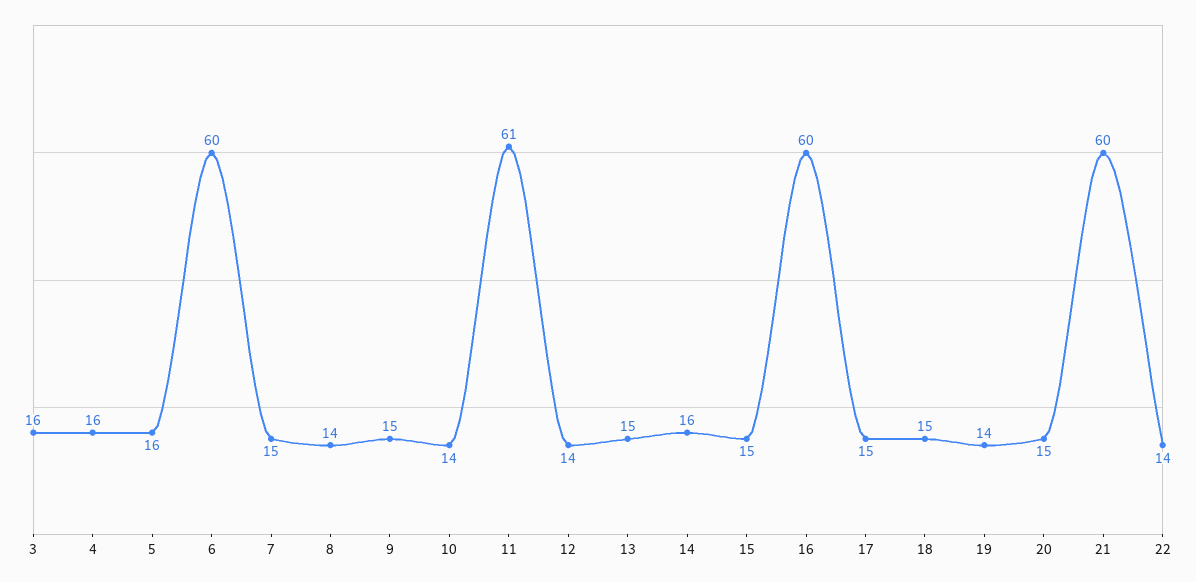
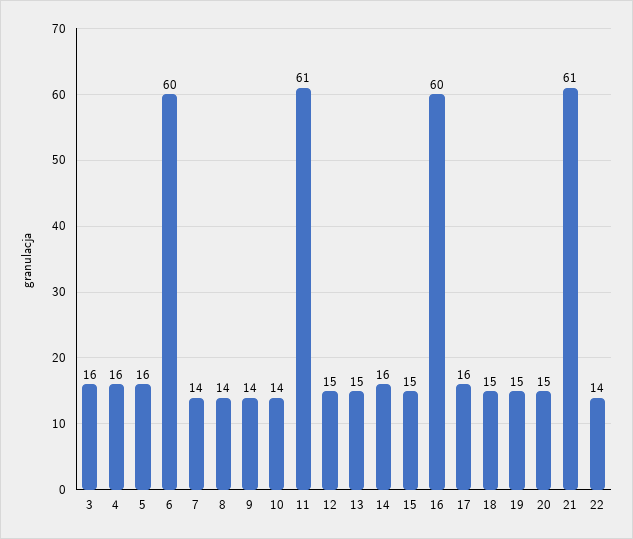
7: 15 -> 14
9: 15 -> 14
12: 14 -> 15
17: 15 -> 16
19: 14 -> 15
21: 60 -> 61

